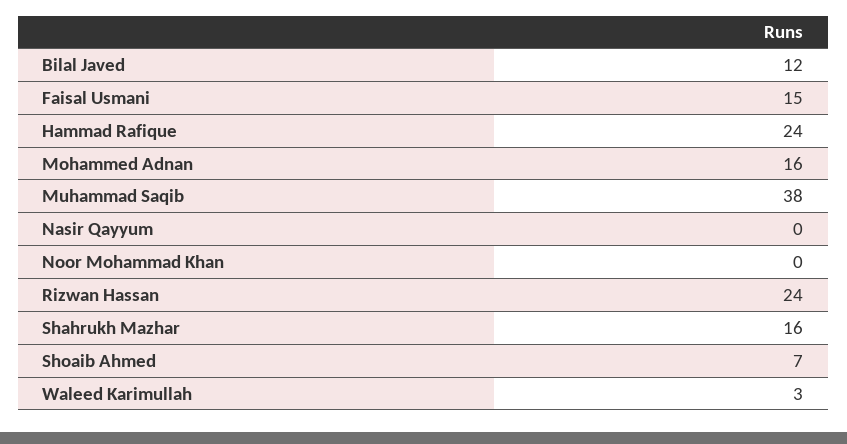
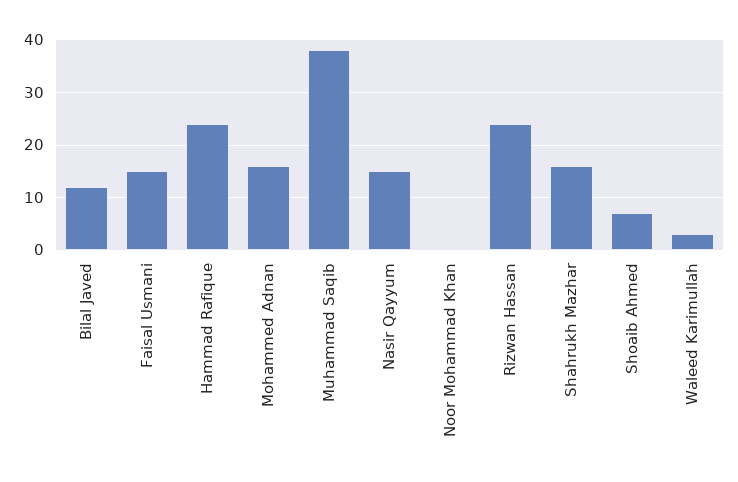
Nasir Qayyum: 0 -> 15

